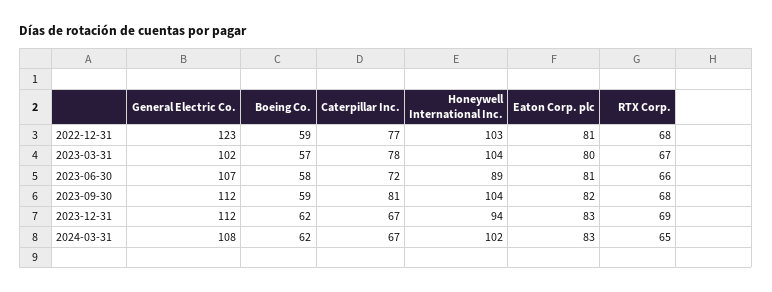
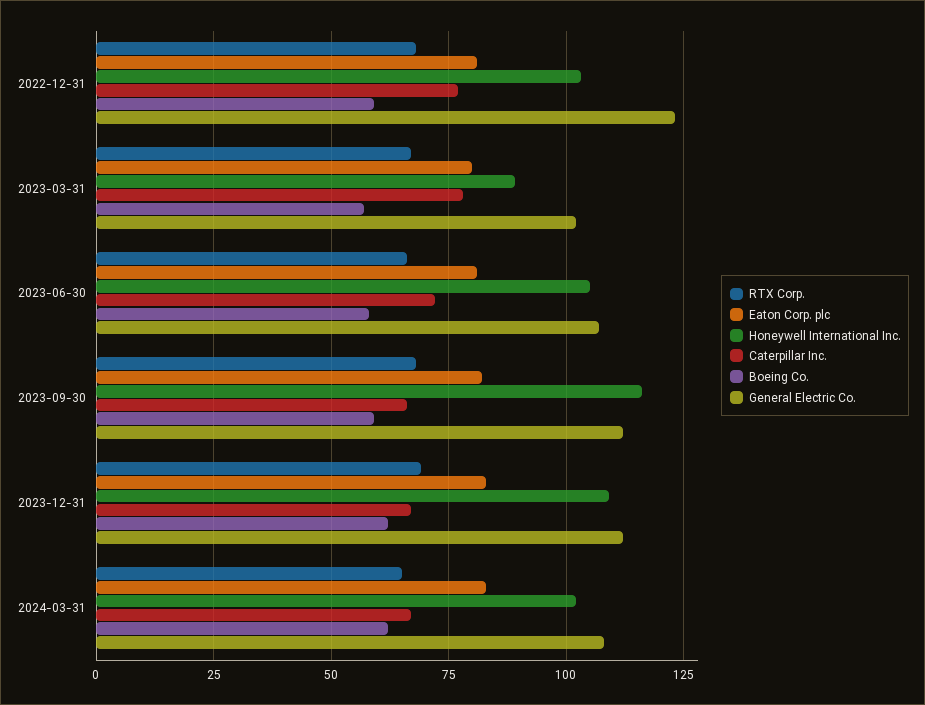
Honeywell International Inc., 2023-03-31: 104 -> 90
Honeywell International Inc., 2023-06-30: 89 -> 105
Caterpillar Inc., 2023-09-30: 81 -> 65
Honeywell International Inc., 2023-09-30: 104 -> 115
Honeywell International Inc., 2023-12-31: 94 -> 110

